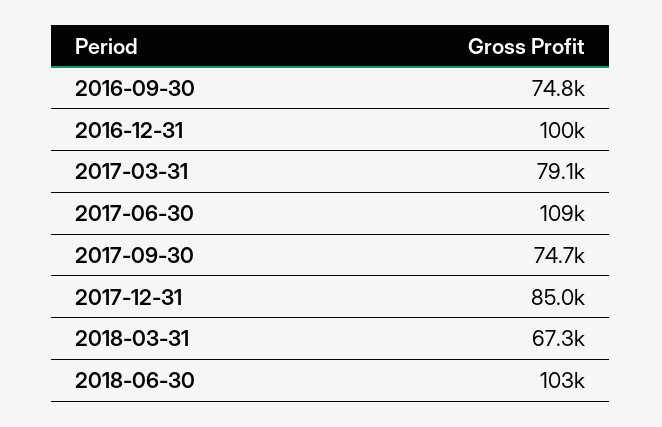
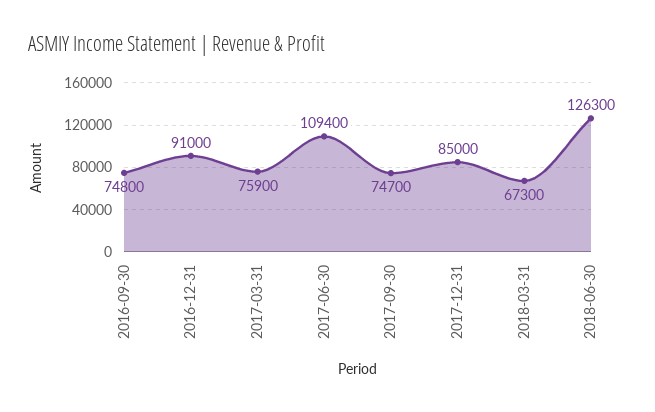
2016-12-31: 100000 -> 91000
2017-03-31: 79100 -> 75900
2018-06-30: 103000 -> 126300

